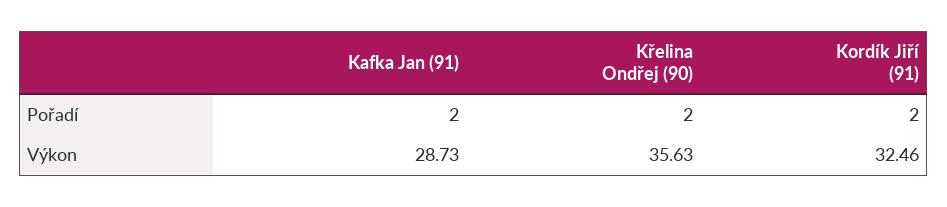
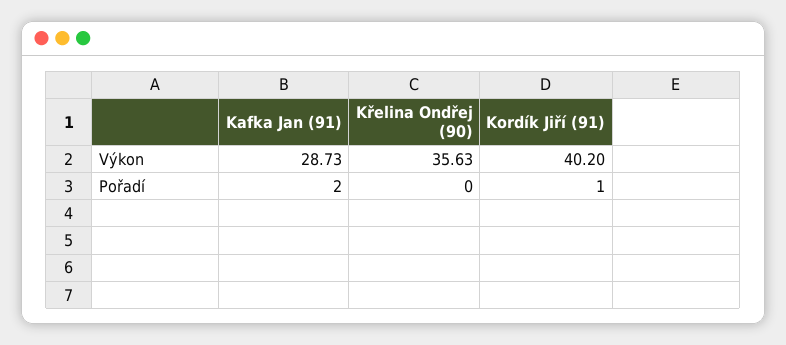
Křelina Ondřej (90), Pořadí: 2 -> 0
Kordík Jiří (91), Pořadí: 2 -> 1
Kordík Jiří (91), Výkon: 32.46 -> 40.2

